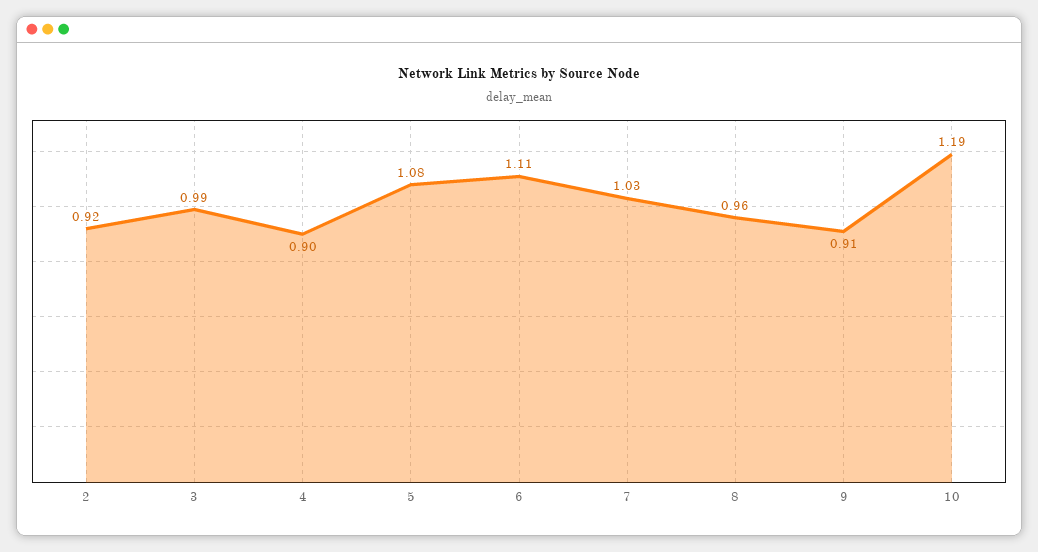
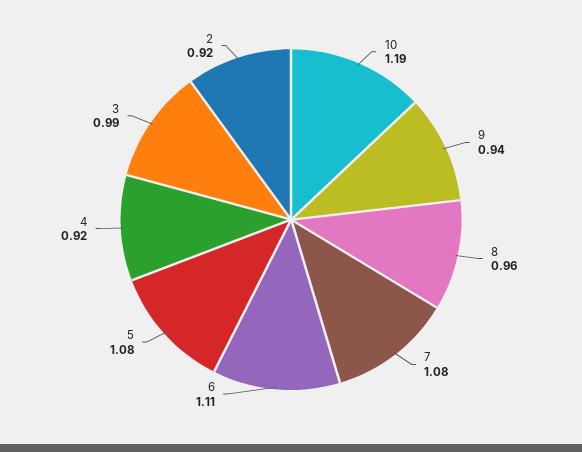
4: 0.9 -> 0.92
7: 1.03 -> 1.08
9: 0.91 -> 0.94

